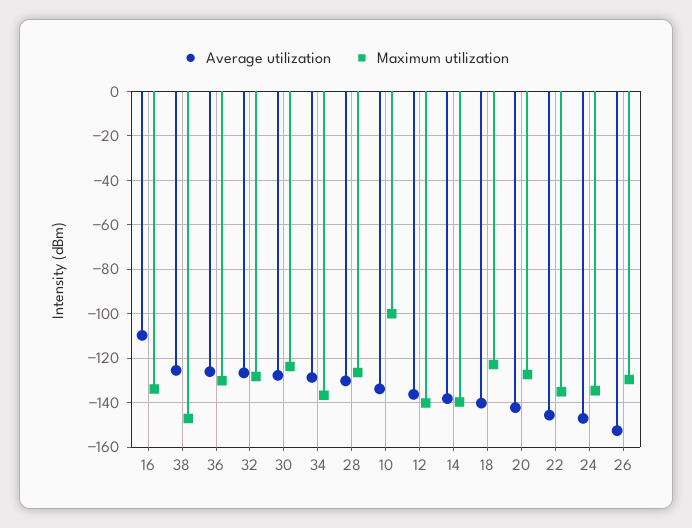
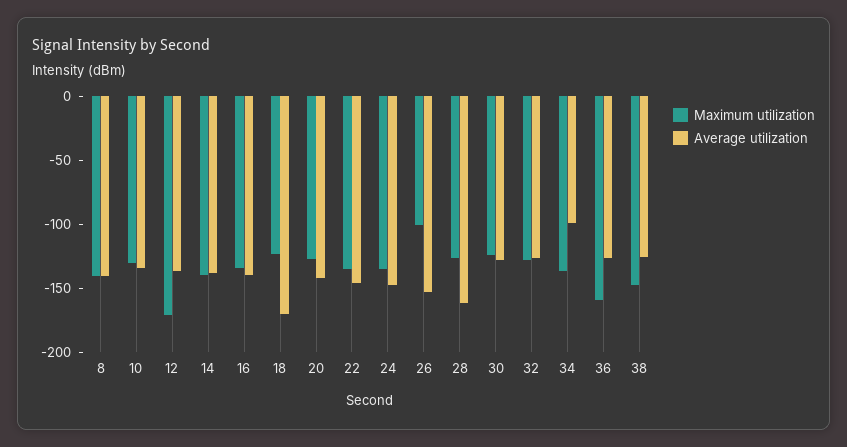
Average utilization, 16: -110 -> -140
Maximum utilization, 36: -130 -> -160
Average utilization, 34: -130 -> -100
Average utilization, 28: -130 -> -160
Maximum utilization, 10: -100 -> -130
Maximum utilization, 12: -140 -> -170
Average utilization, 18: -140 -> -170
Maximum utilization, 26: -130 -> -100
Maximum utilization, 8: none -> -140
Average utilization, 8: none -> -140

